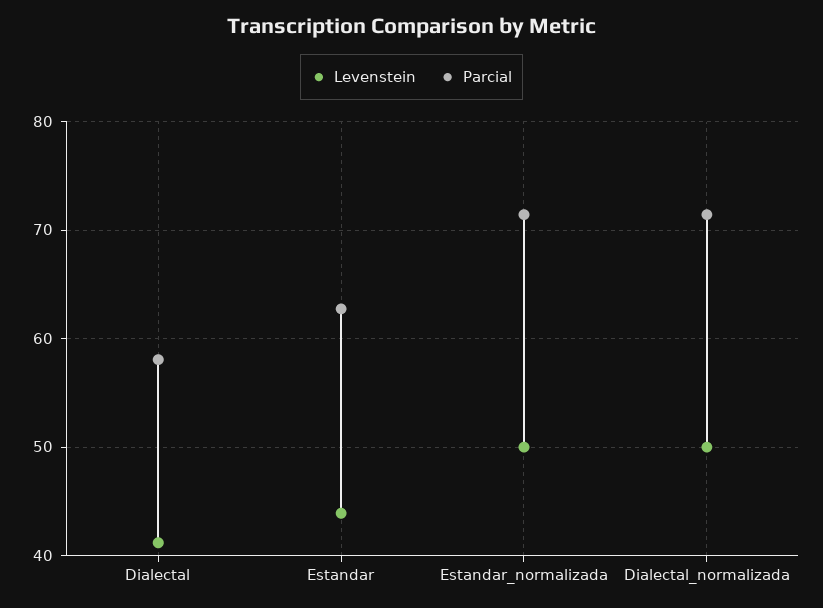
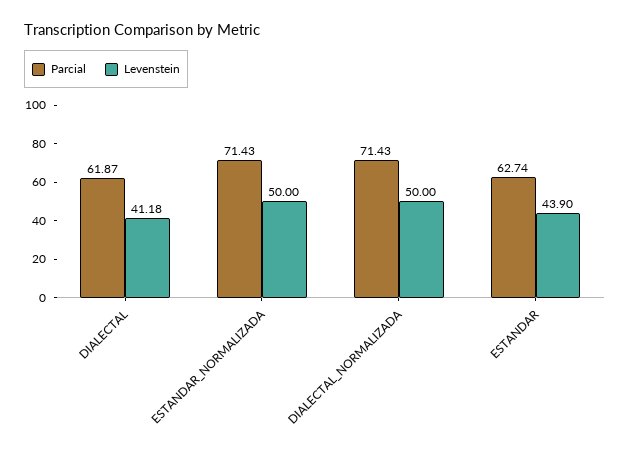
Parcial, Dialectal: 58 -> 61.87

